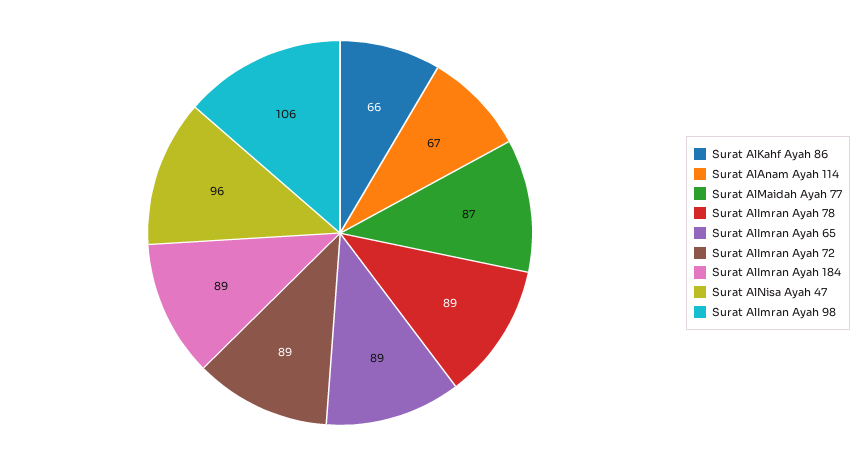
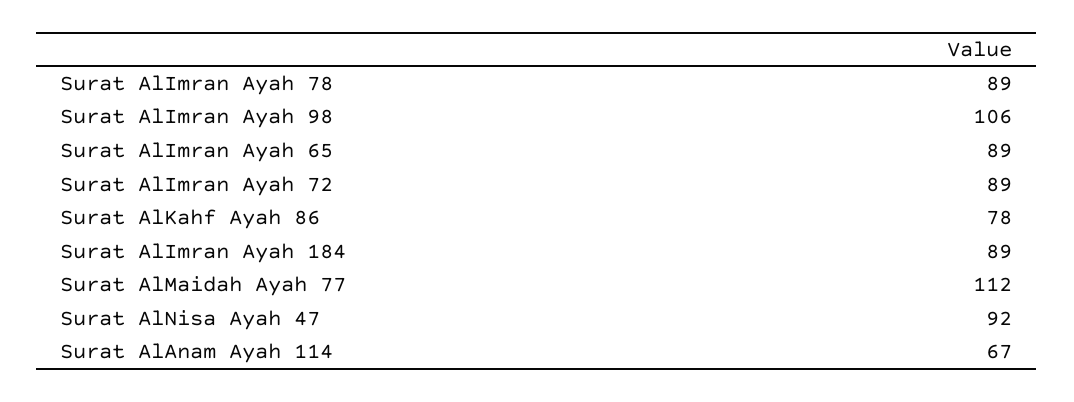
Surat AlKahf Ayah 86: 66 -> 78
Surat AlMaidah Ayah 77: 87 -> 112
Surat AlNisa Ayah 47: 96 -> 92

